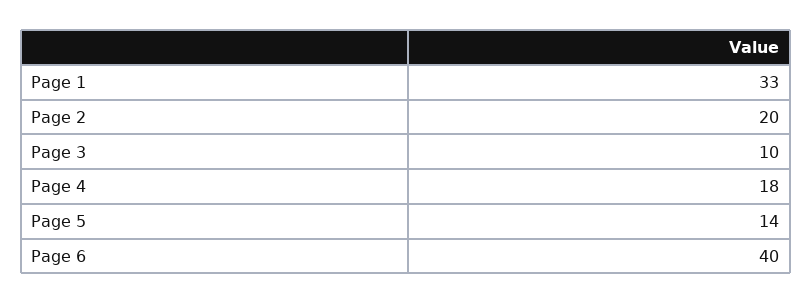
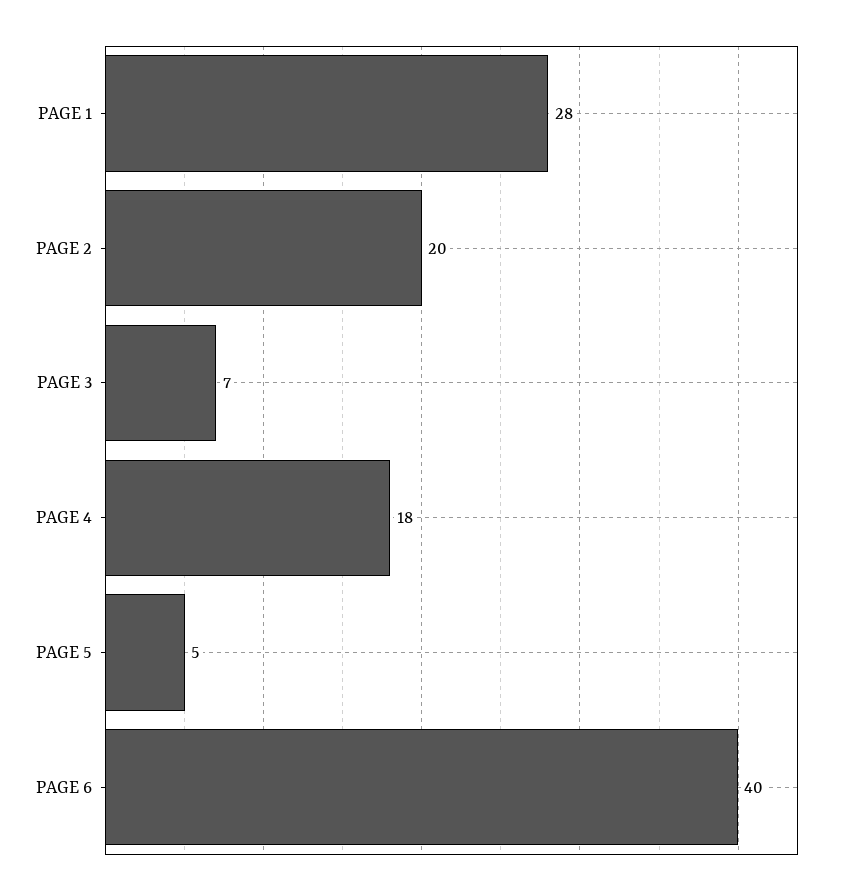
Page 1: 33 -> 28
Page 3: 10 -> 7
Page 5: 14 -> 5

